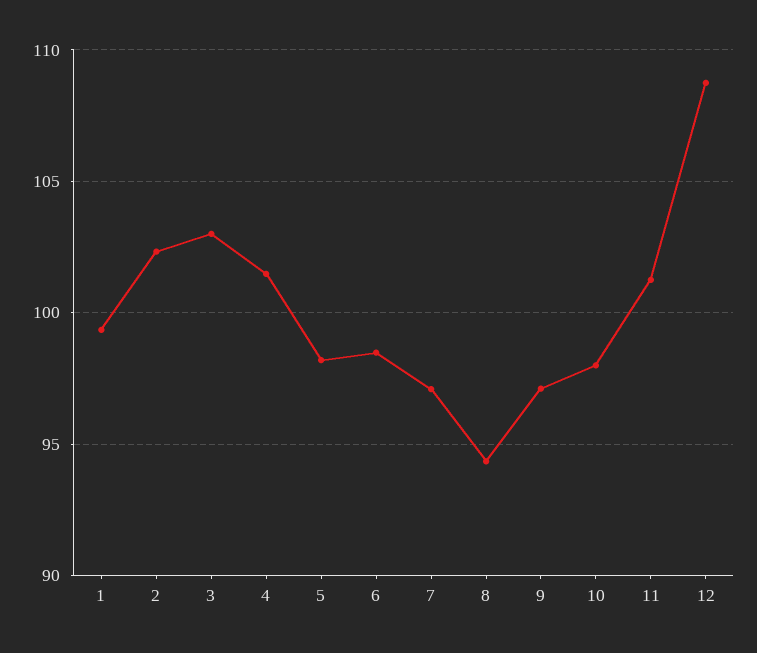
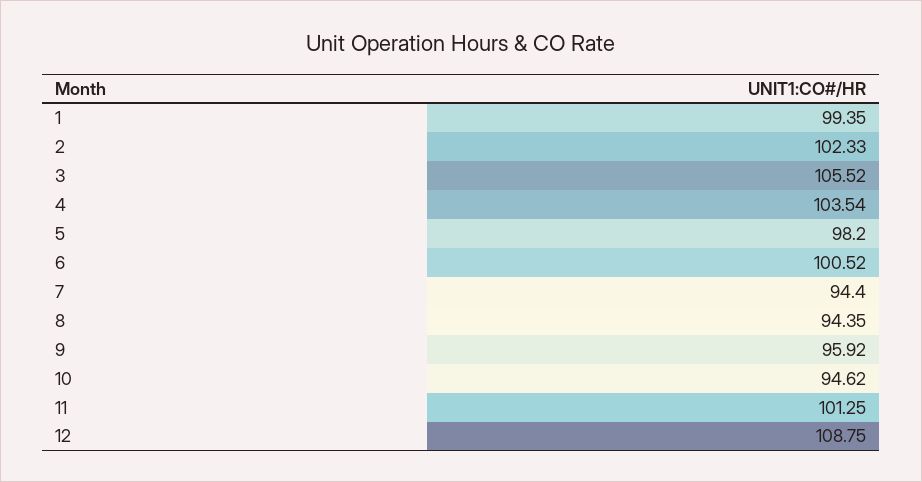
3: 103 -> 105.52
4: 101.5 -> 103.54
6: 98.5 -> 100.52
7: 97 -> 94.4
9: 97 -> 95.92
10: 98 -> 94.62

